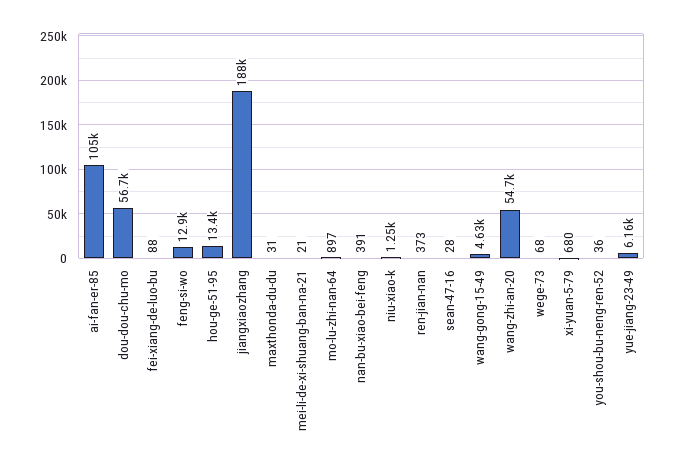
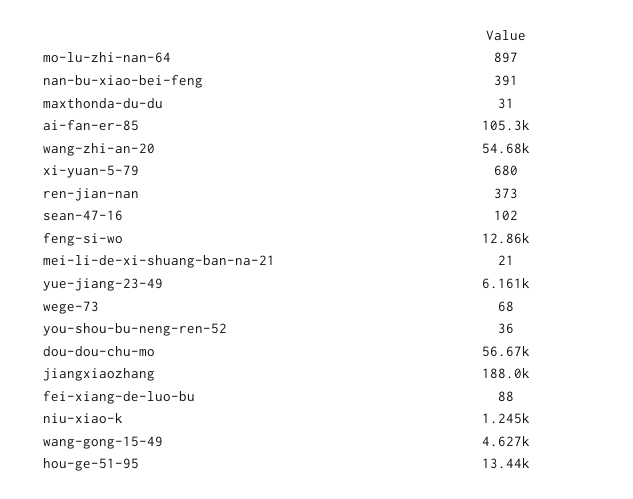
sean-47-16: 28 -> 102

